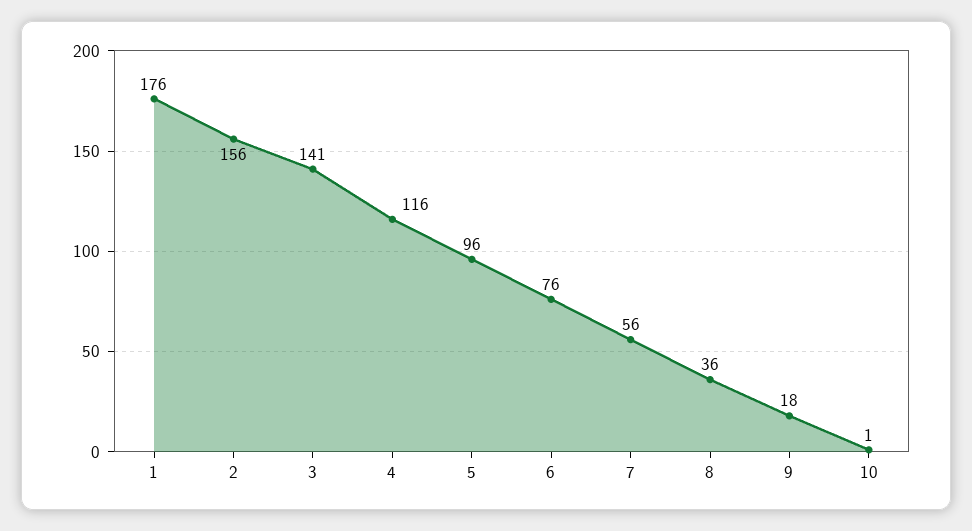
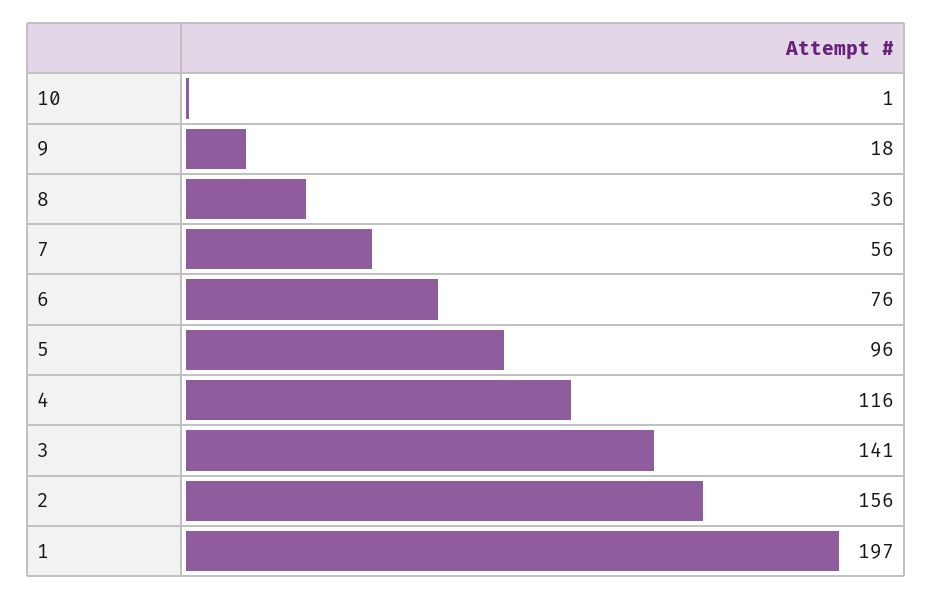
1: 176 -> 197

